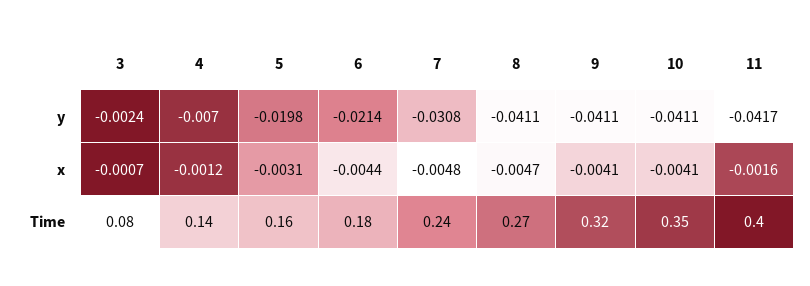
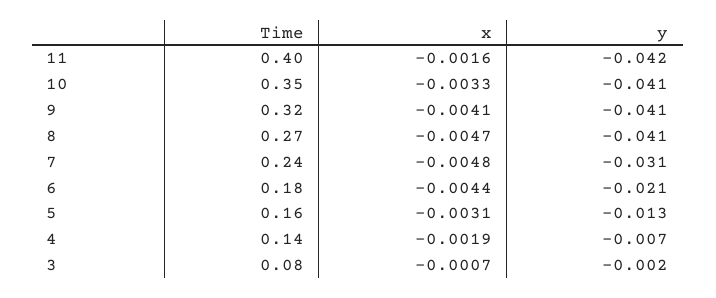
5, y: -0.0198 -> -0.013
4, x: -0.0012 -> -0.0019
10, x: -0.0041 -> -0.0033

